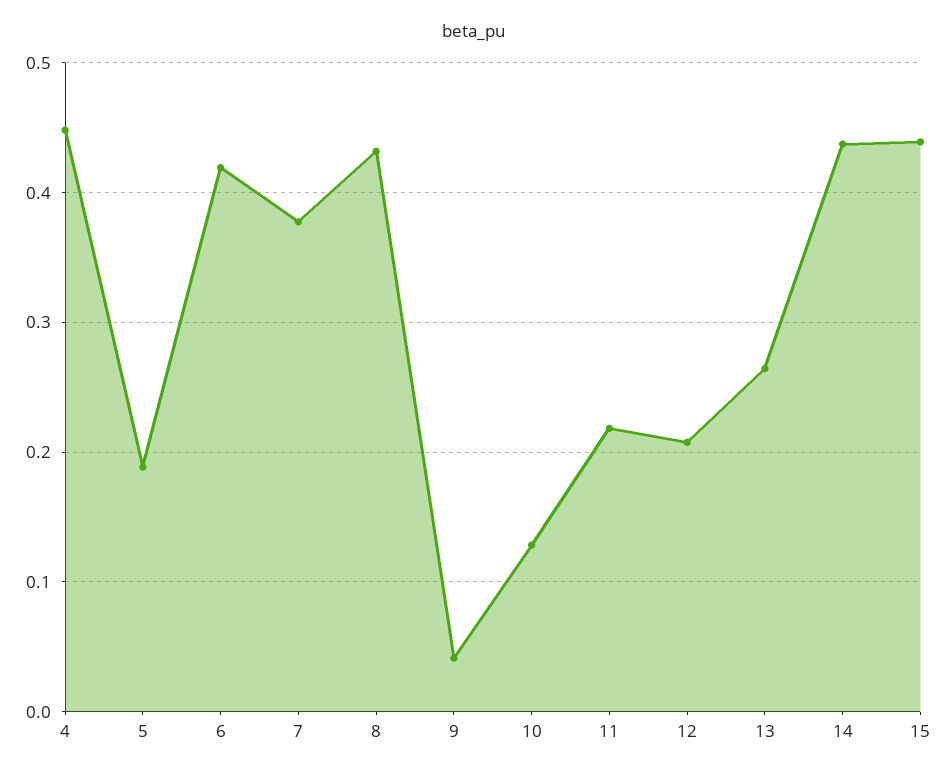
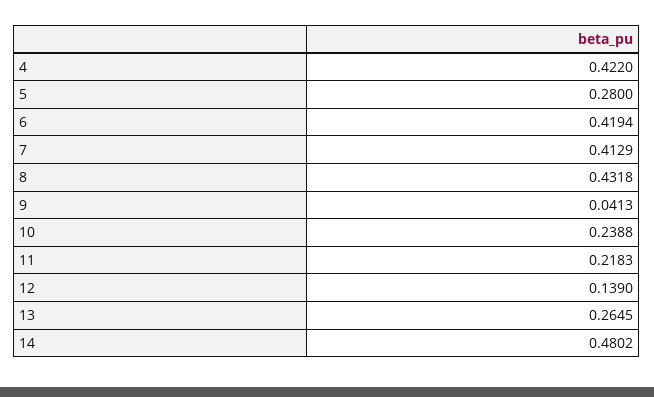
4: 0.45 -> 0.422
5: 0.19 -> 0.28
7: 0.38 -> 0.4129
10: 0.13 -> 0.2388
12: 0.21 -> 0.139
14: 0.44 -> 0.4802
15: 0.44 -> none

